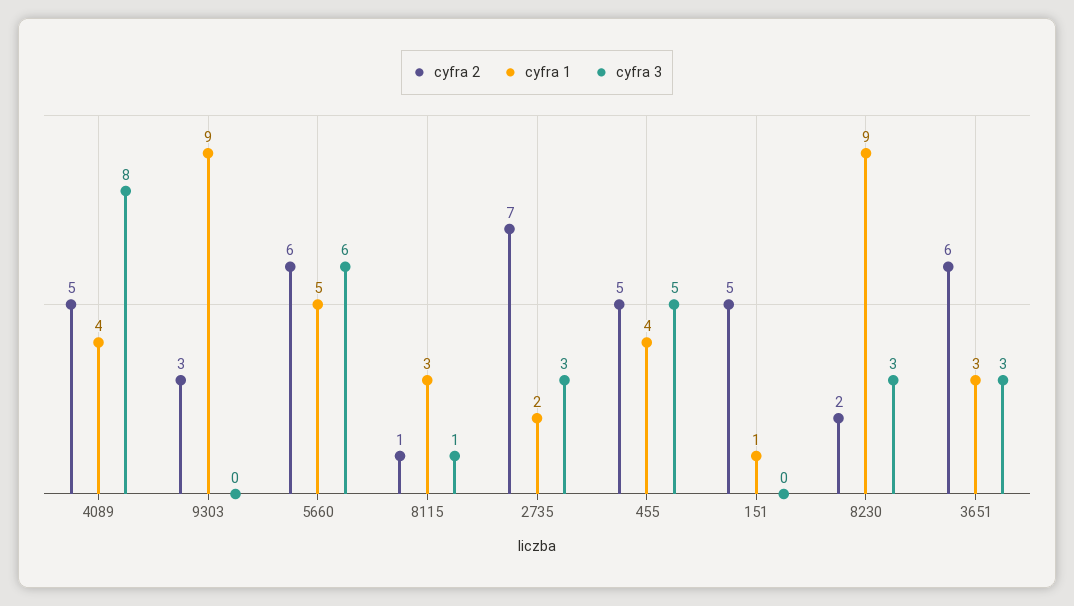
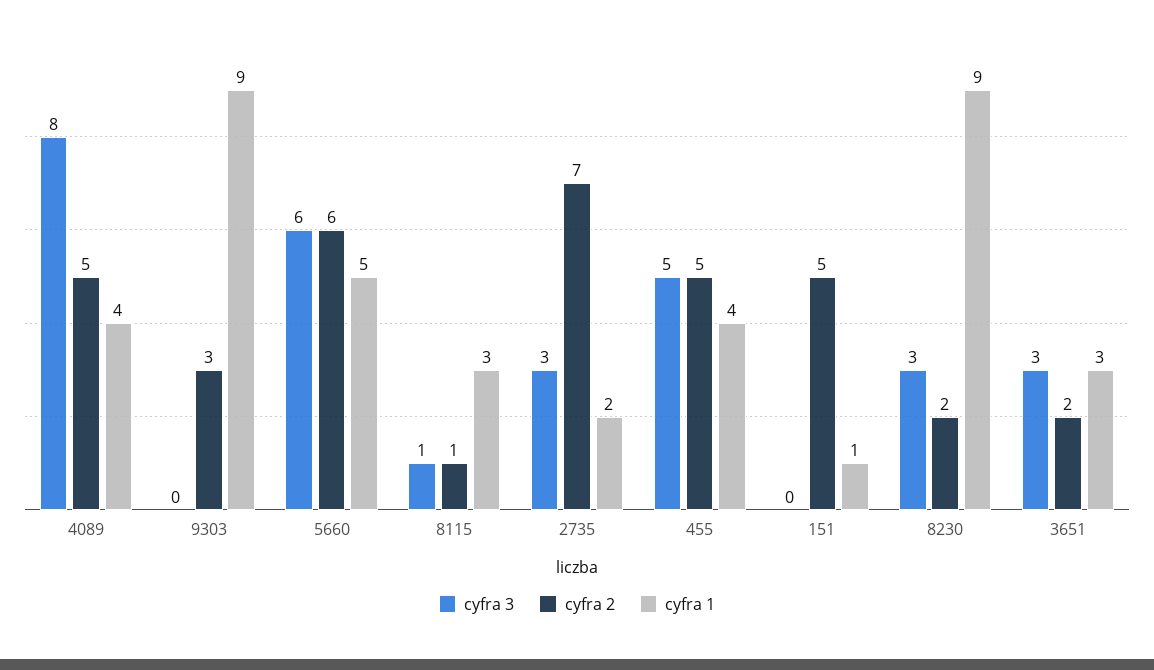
cyfra 2, 3651: 6 -> 2

